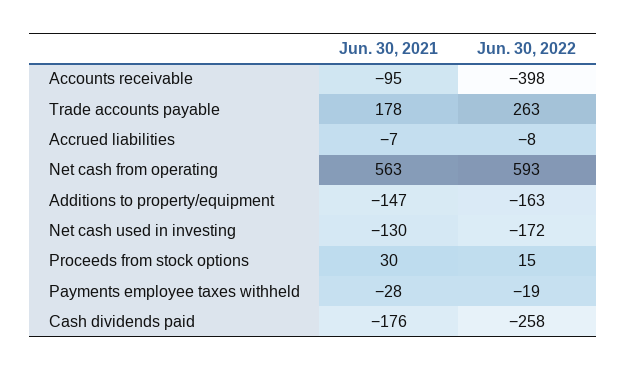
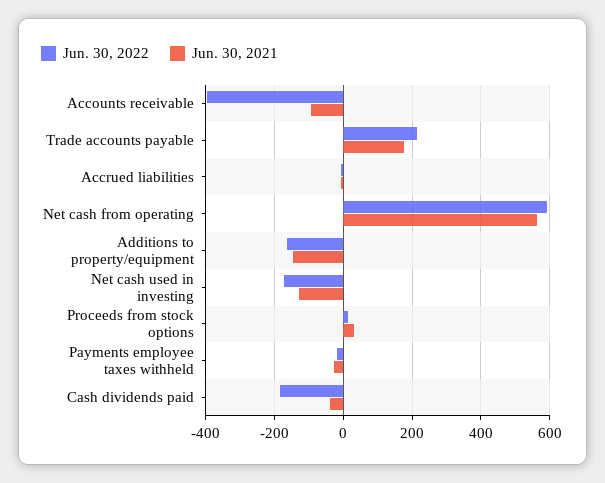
Jun. 30, 2022, Trade accounts payable: 263 -> 220
Jun. 30, 2021, Cash dividends paid: -176 -> -40
Jun. 30, 2022, Cash dividends paid: -258 -> -180

